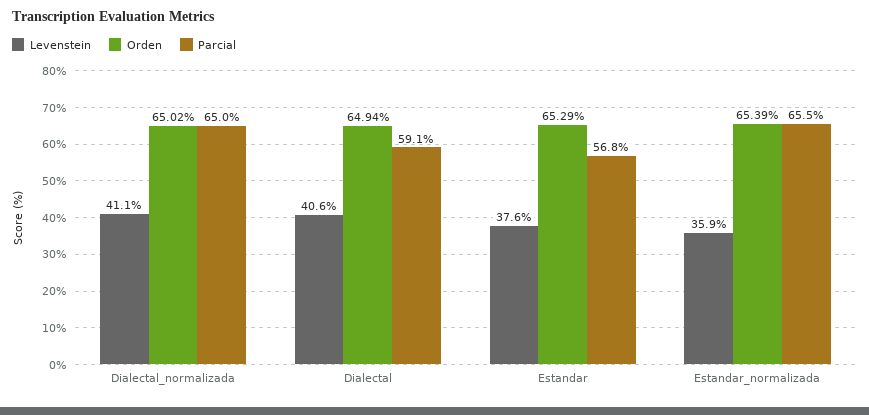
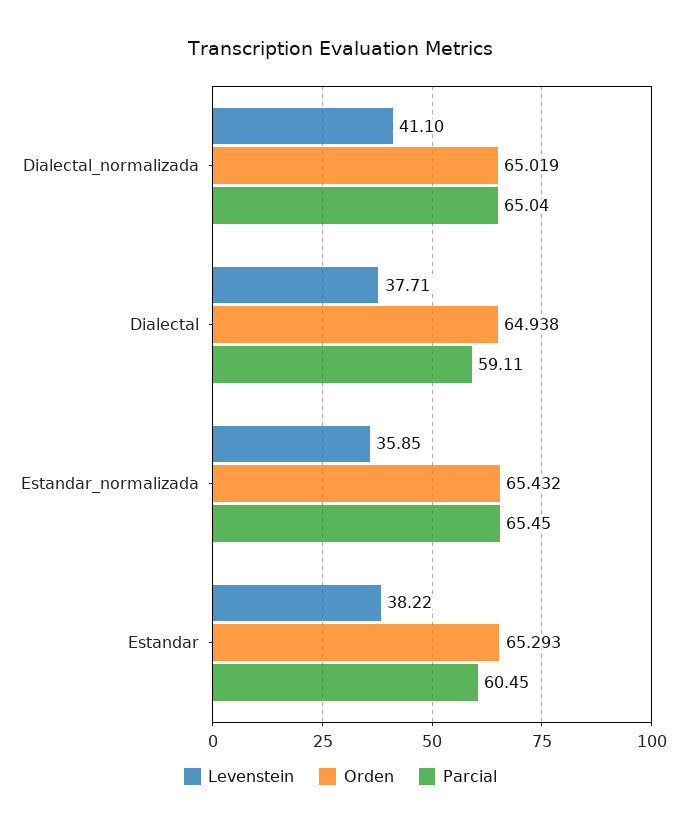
Levenstein, Dialectal: 40.6 -> 37.71
Levenstein, Estandar: 37.6 -> 38.22
Parcial, Estandar: 56.8 -> 60.45
Orden, Estandar_normalizada: 65.39 -> 65.432

